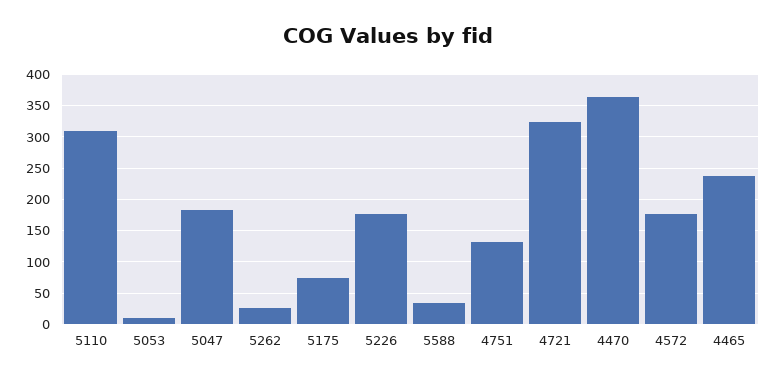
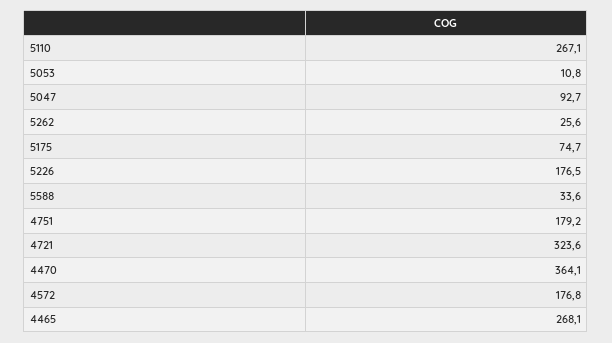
5110: 310 -> 267.1
5047: 180 -> 92.7
4751: 130 -> 179.2
4465: 240 -> 268.1

